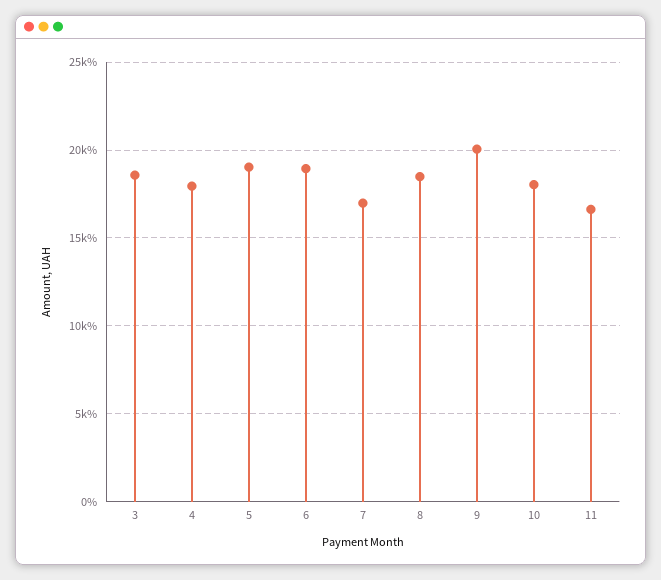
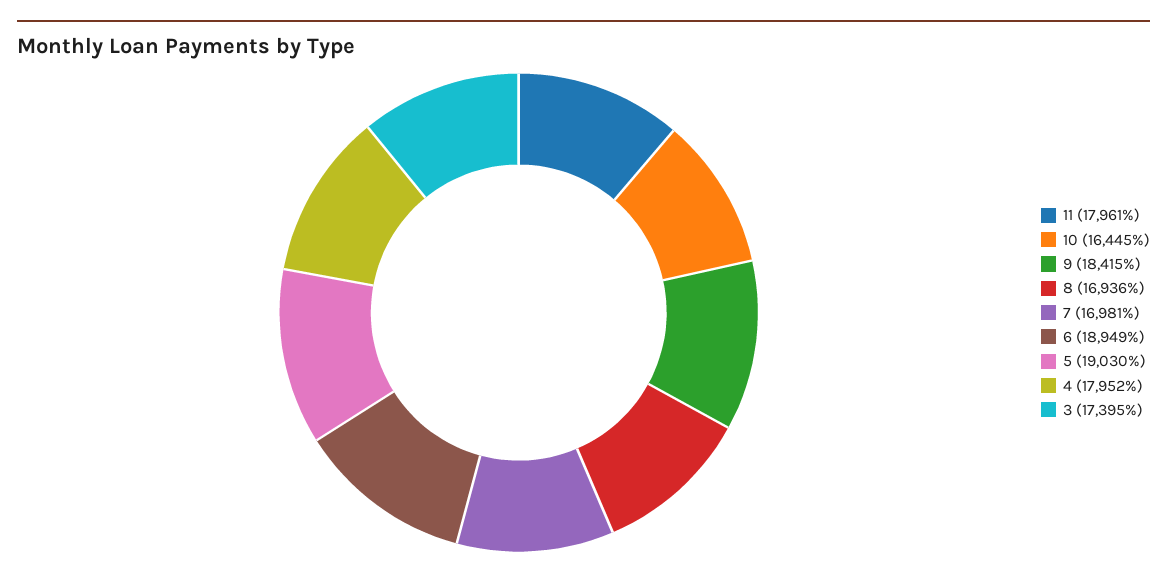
3: 18500 -> 17395
8: 18500 -> 16936
9: 20000 -> 18415
10: 18000 -> 16445
11: 16500 -> 17961

